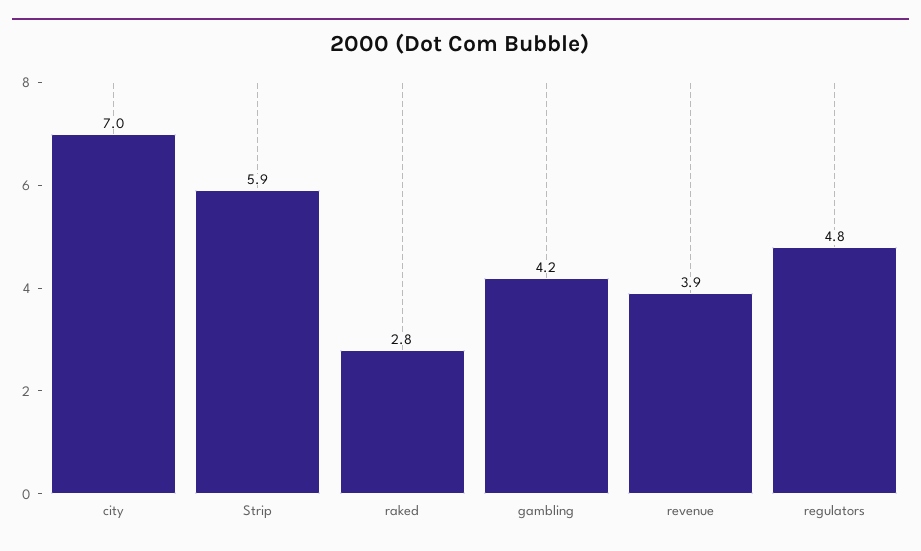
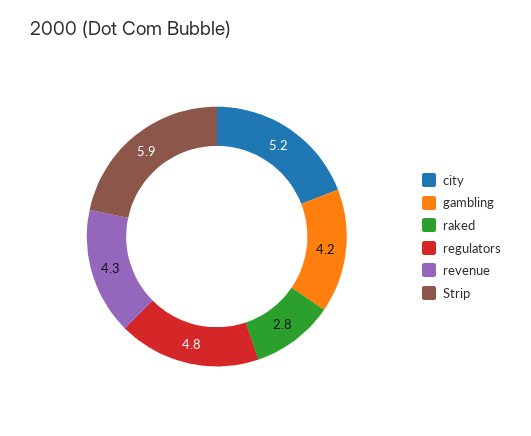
city: 7 -> 5.2
revenue: 3.9 -> 4.3

